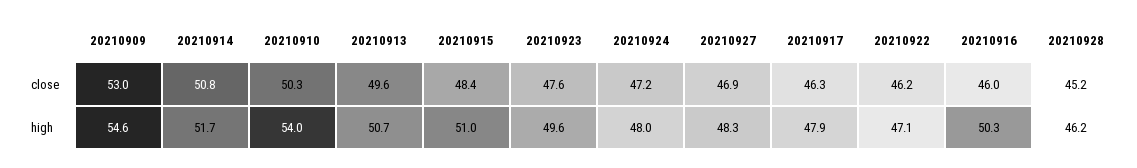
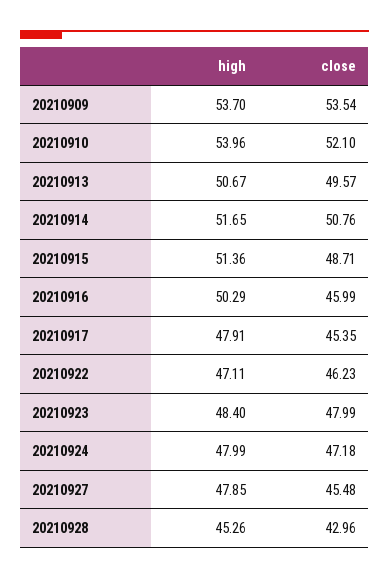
20210909, close: 53 -> 53.54
20210910, close: 50.3 -> 52.1
20210915, close: 48.4 -> 48.71
20210923, close: 47.6 -> 47.99
20210927, close: 46.9 -> 45.48
20210917, close: 46.3 -> 45.35
20210928, close: 45.2 -> 42.96
20210909, high: 54.6 -> 53.7
20210915, high: 51 -> 51.36
20210923, high: 49.6 -> 48.4
20210927, high: 48.3 -> 47.85
20210928, high: 46.2 -> 45.26

